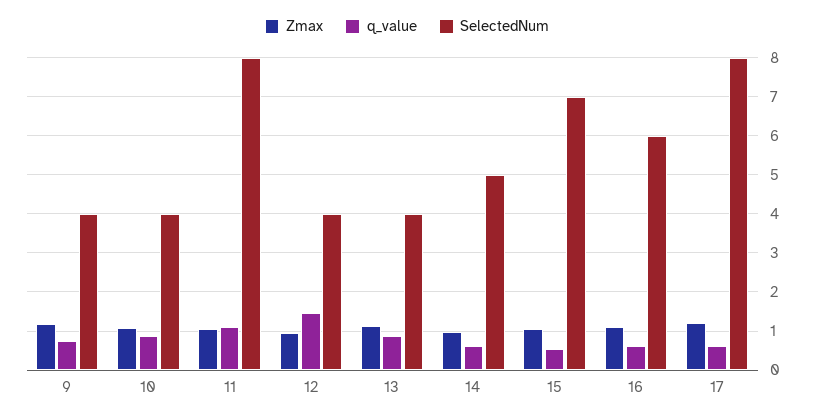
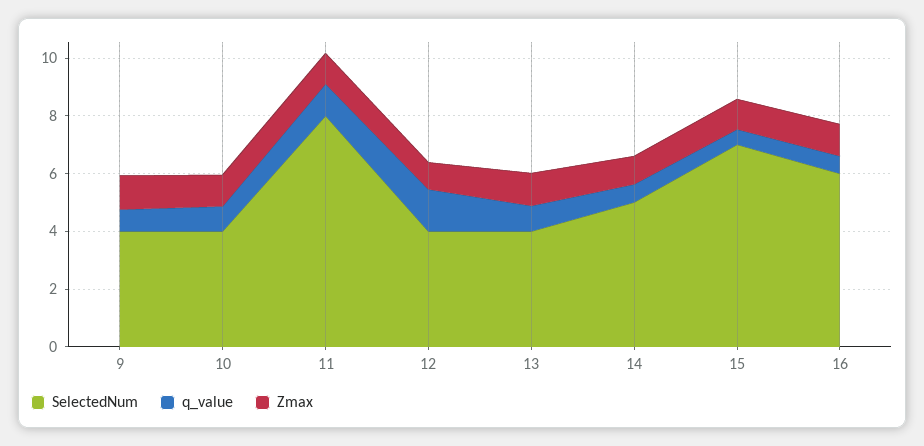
Zmax, 17: 1.2 -> none
q_value, 17: 0.6 -> none
SelectedNum, 17: 8 -> none

